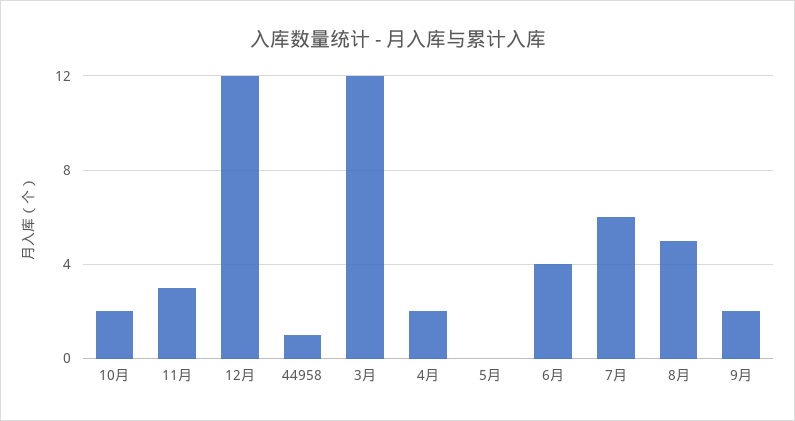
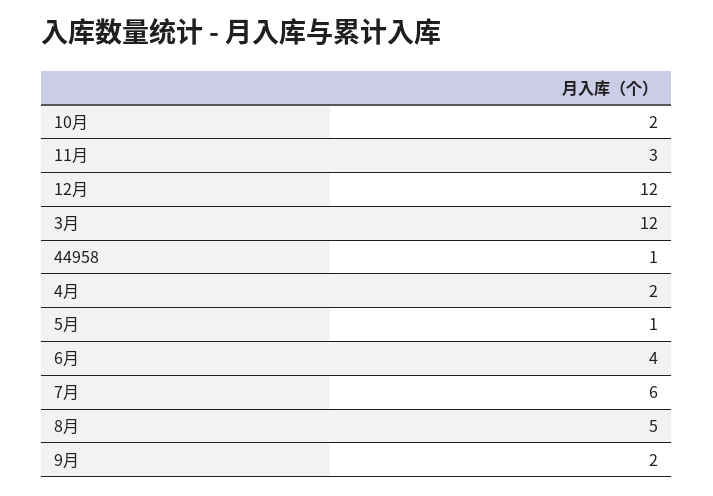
5月: 0 -> 1

